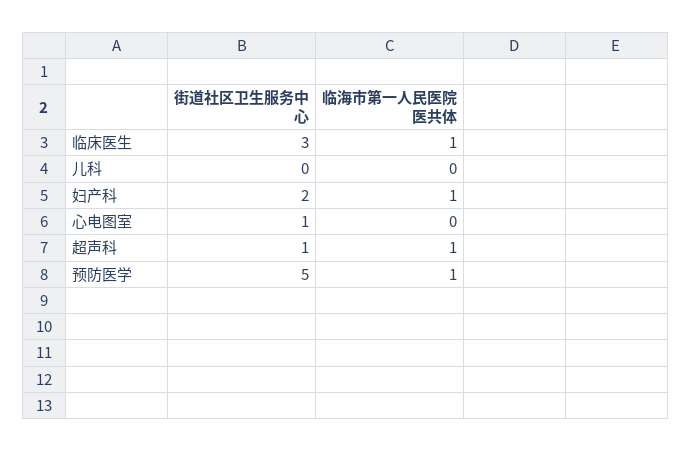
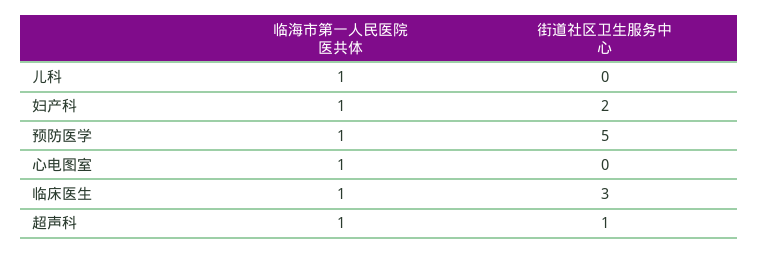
临海市第一人民医院医共体, 儿科: 0 -> 1
街道社区卫生服务中心, 心电图室: 1 -> 0
临海市第一人民医院医共体, 心电图室: 0 -> 1

